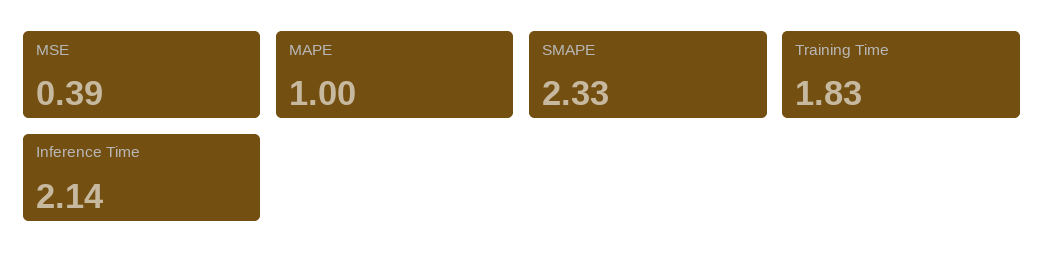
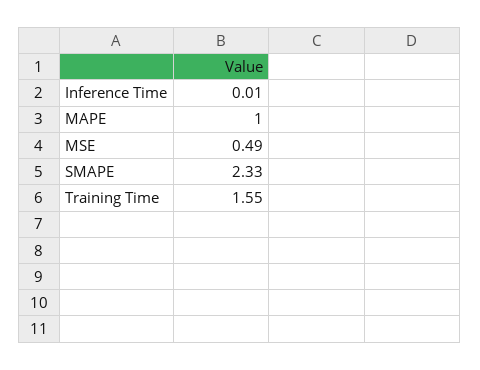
MSE: 0.39 -> 0.49
Training Time: 1.83 -> 1.55
Inference Time: 2.14 -> 0.01

